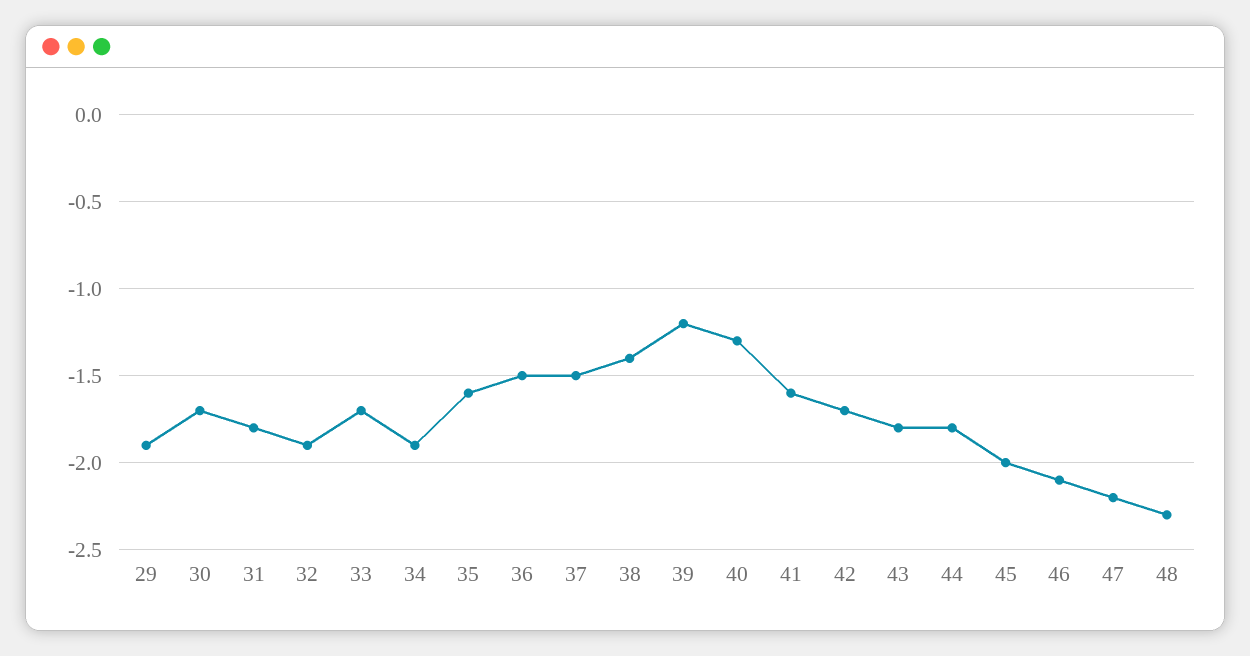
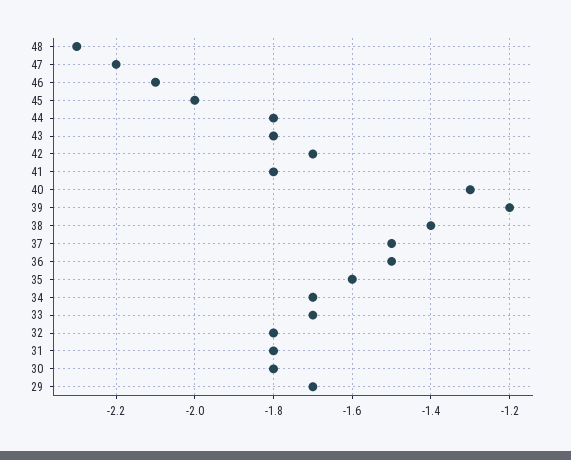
29: -1.9 -> -1.7
30: -1.7 -> -1.8
32: -1.9 -> -1.8
34: -1.9 -> -1.7
41: -1.6 -> -1.8

